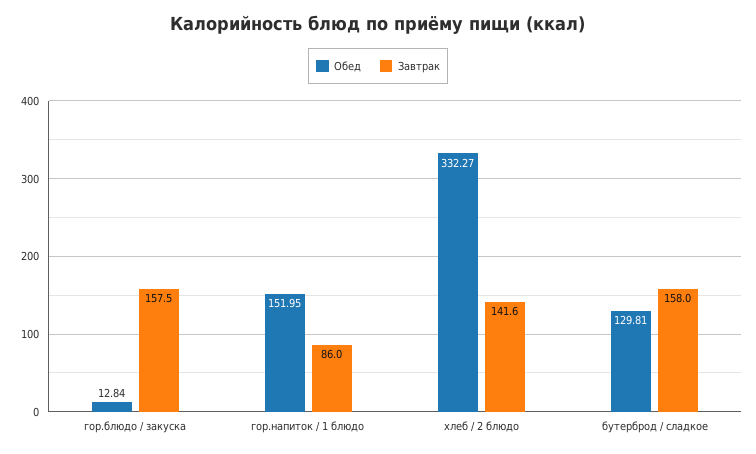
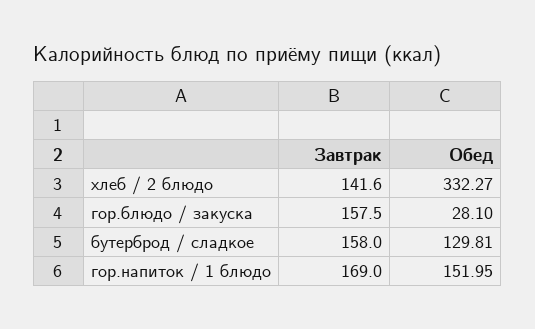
Обед, гор.блюдо / закуска: 12.84 -> 28.1
Завтрак, гор.напиток / 1 блюдо: 86 -> 169

